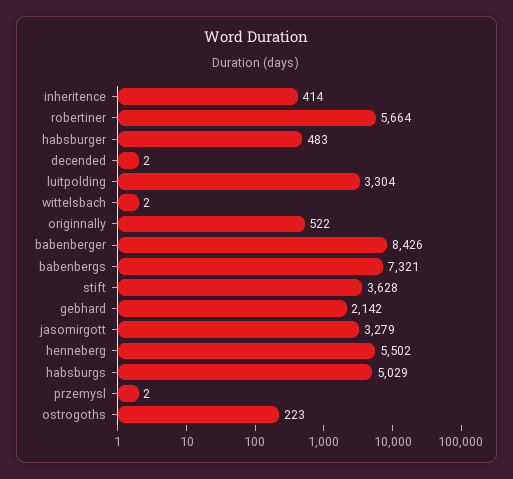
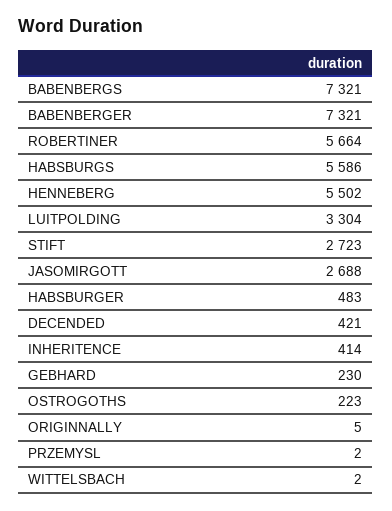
decended: 2 -> 421
originnally: 522 -> 5
babenberger: 8426 -> 7321
stift: 3628 -> 2723
gebhard: 2142 -> 230
jasomirgott: 3279 -> 2688
habsburgs: 5029 -> 5586

